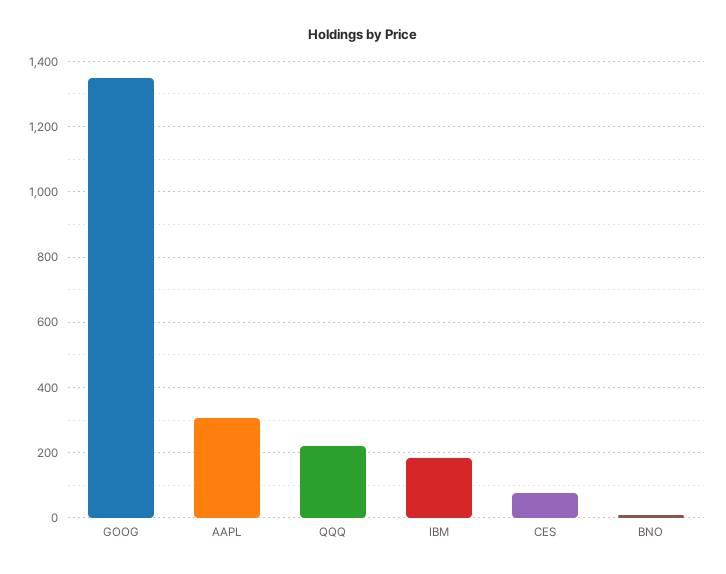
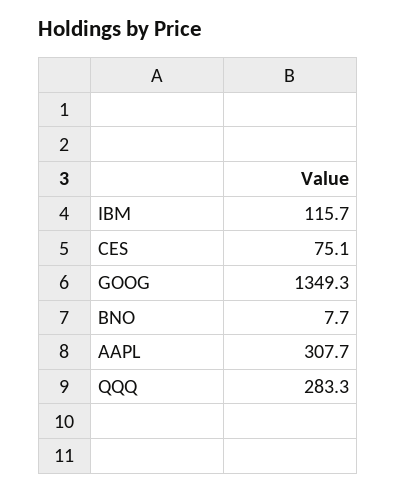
QQQ: 220 -> 283.3
IBM: 180 -> 115.7

